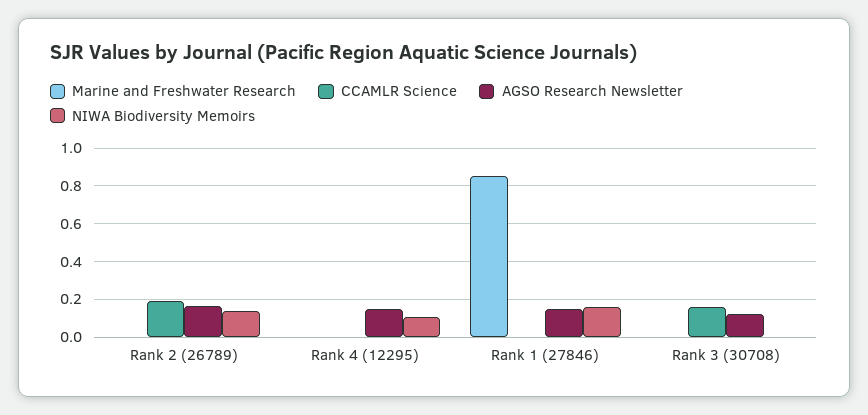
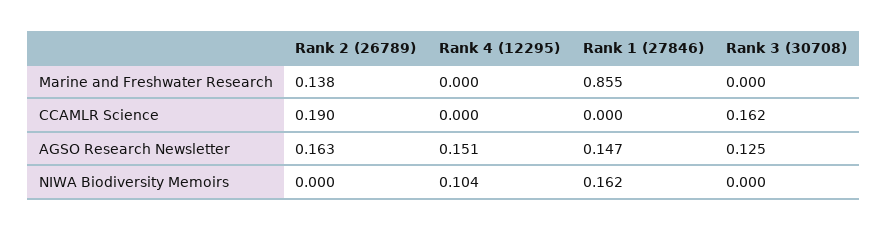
Marine and Freshwater Research, Rank 2 (26789): 0 -> 0.138
NIWA Biodiversity Memoirs, Rank 2 (26789): 0.15 -> 0

